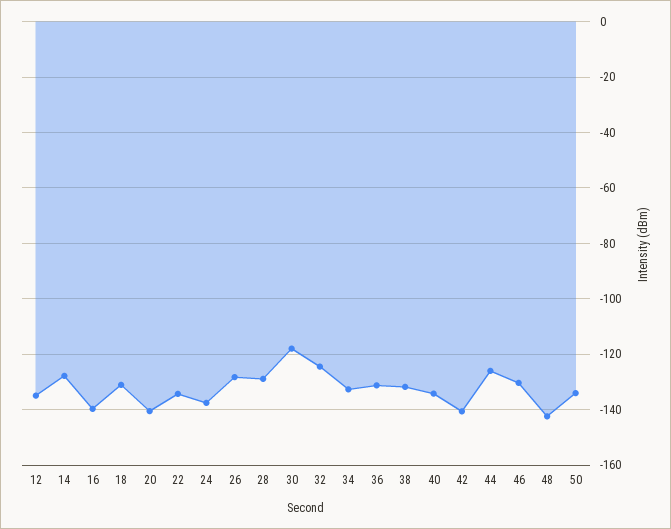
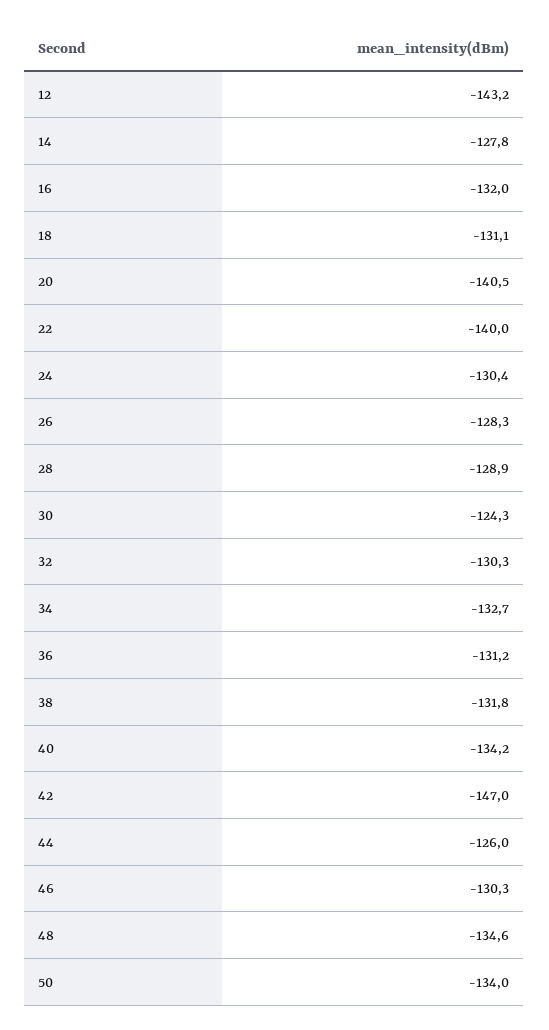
12: -135 -> -143.2
16: -140 -> -132
22: -135 -> -140
24: -137.5 -> -130.4
30: -117.5 -> -124.3
32: -125 -> -130.3
42: -140 -> -147
48: -142.5 -> -134.6

